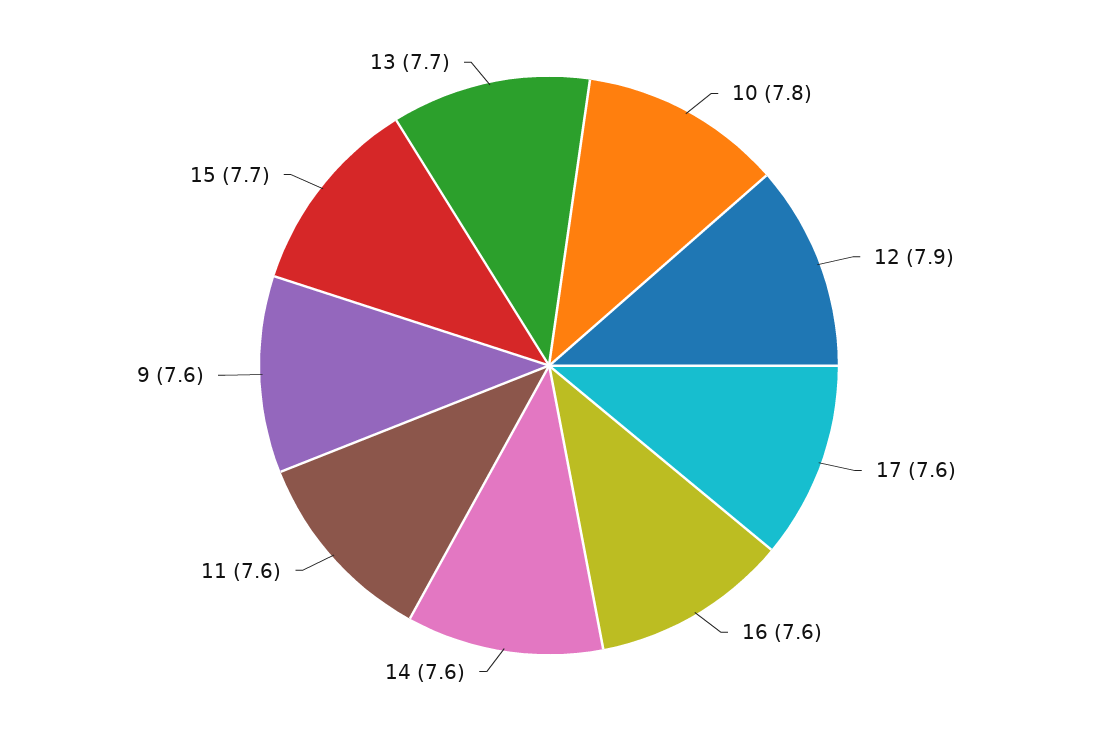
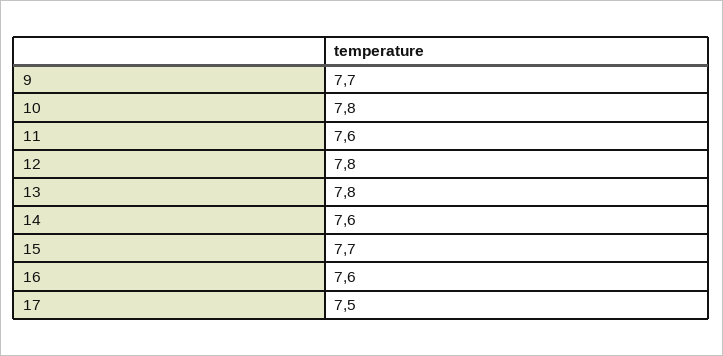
12: 7.9 -> 7.8
17: 7.6 -> 7.5
9: 7.6 -> 7.7
13: 7.7 -> 7.8

